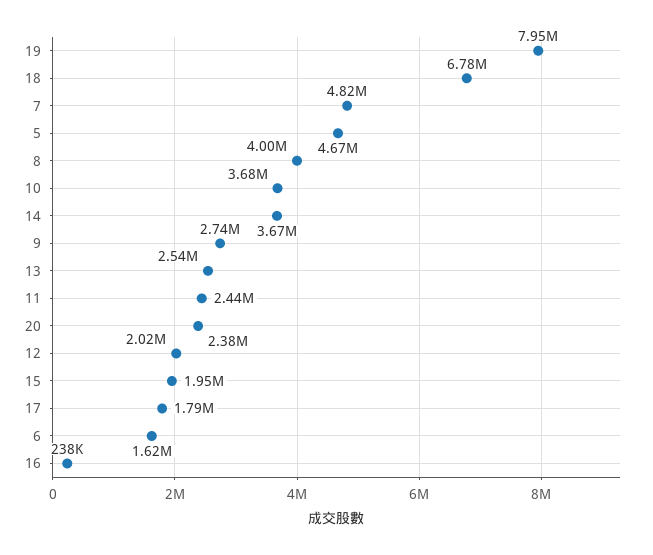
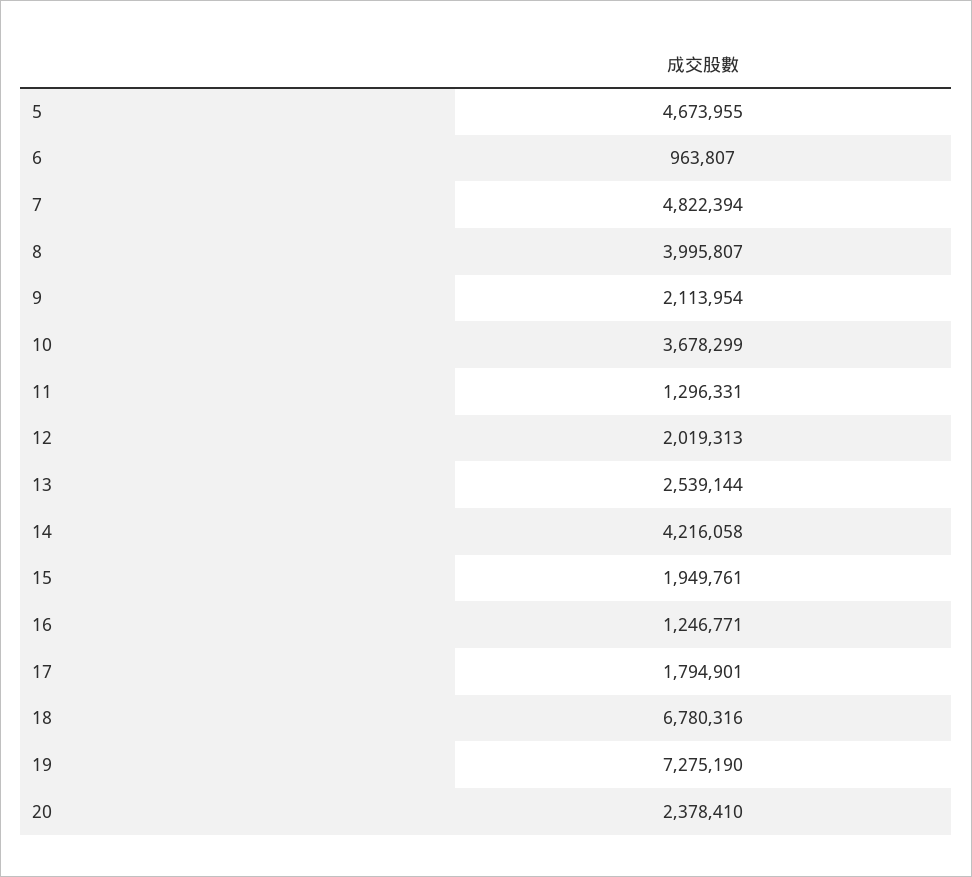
19: 7950000 -> 7275190
14: 3670000 -> 4216058
9: 2740000 -> 2113954
11: 2440000 -> 1296331
6: 1620000 -> 963807
16: 238000 -> 1246771

